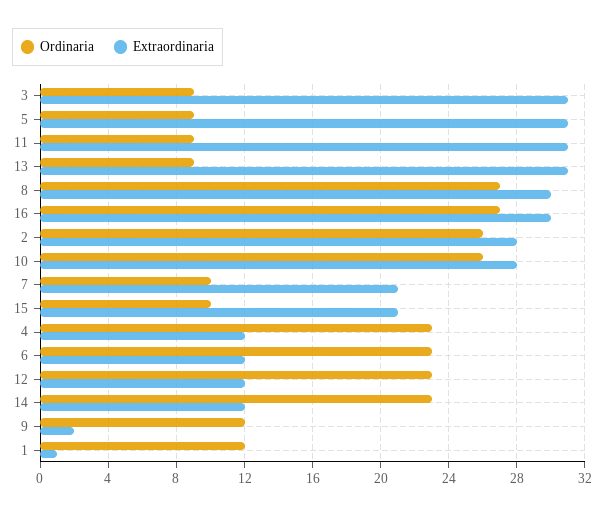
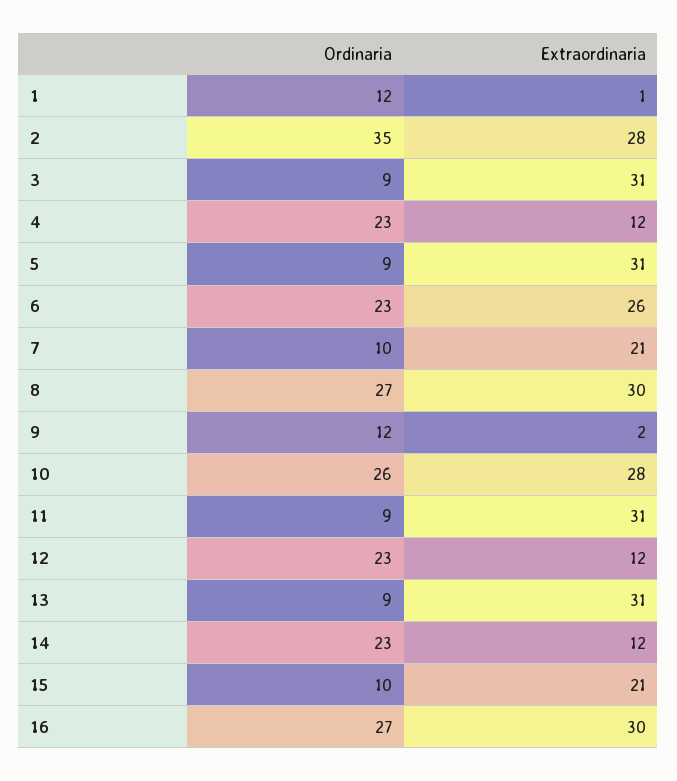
Ordinaria, 2: 26 -> 35
Extraordinaria, 6: 12 -> 26

